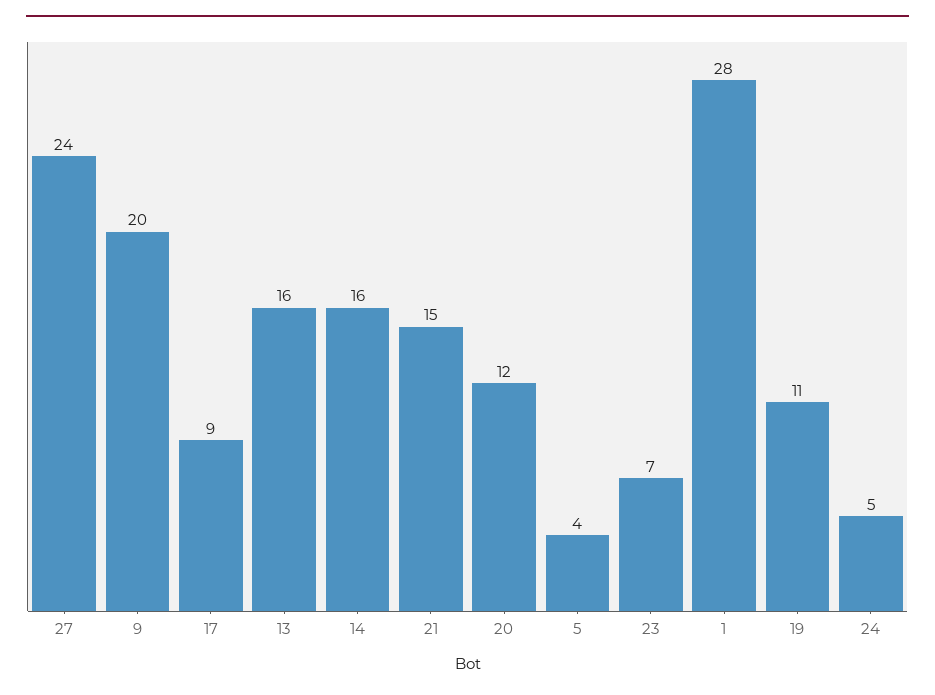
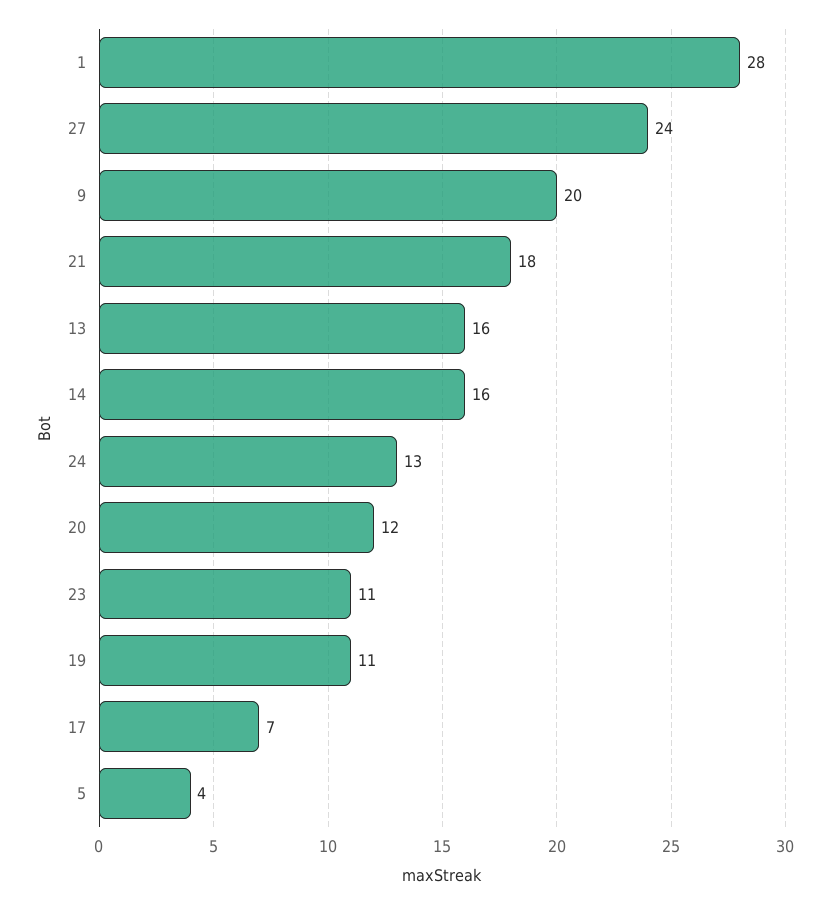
17: 9 -> 7
21: 15 -> 18
23: 7 -> 11
24: 5 -> 13

